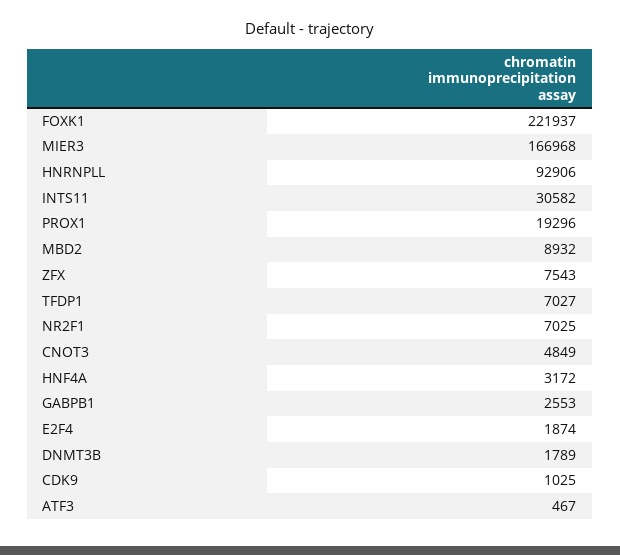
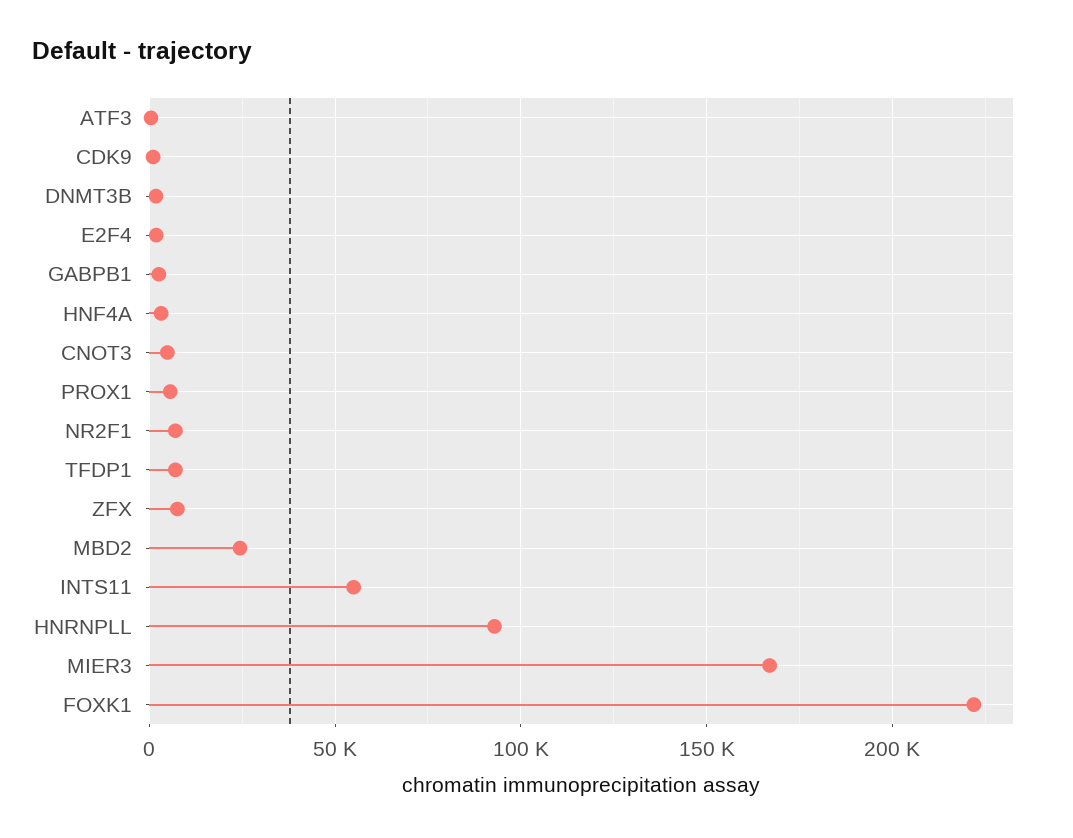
INTS11: 30582 -> 55000
PROX1: 19296 -> 5000
MBD2: 8932 -> 25000

